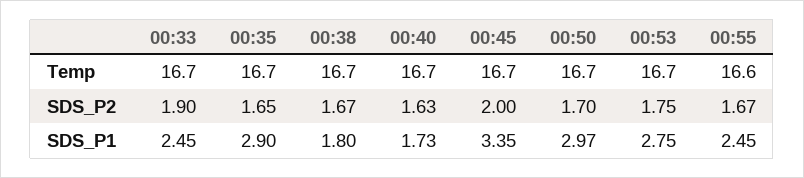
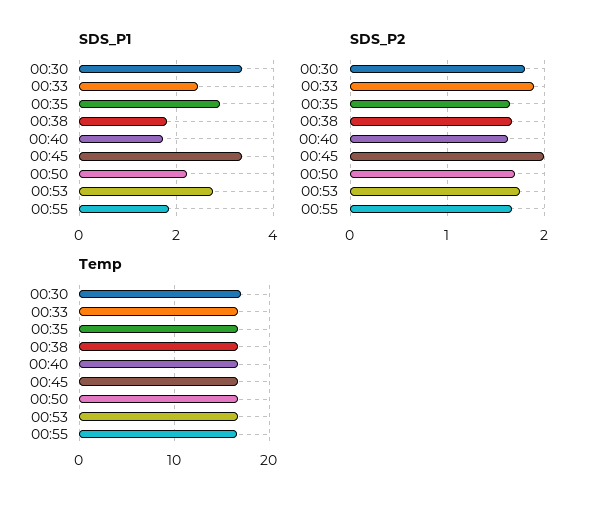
SDS_P1, 00:50: 2.97 -> 2.2
SDS_P1, 00:55: 2.45 -> 1.8
SDS_P1, 00:30: none -> 3.4
SDS_P2, 00:30: none -> 1.8
Temp, 00:30: none -> 17

